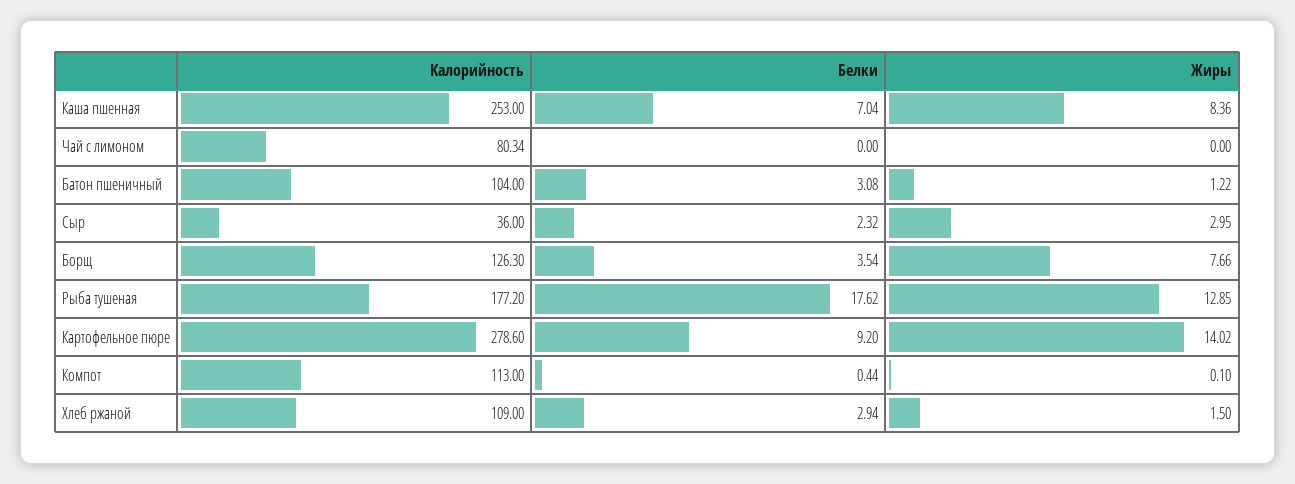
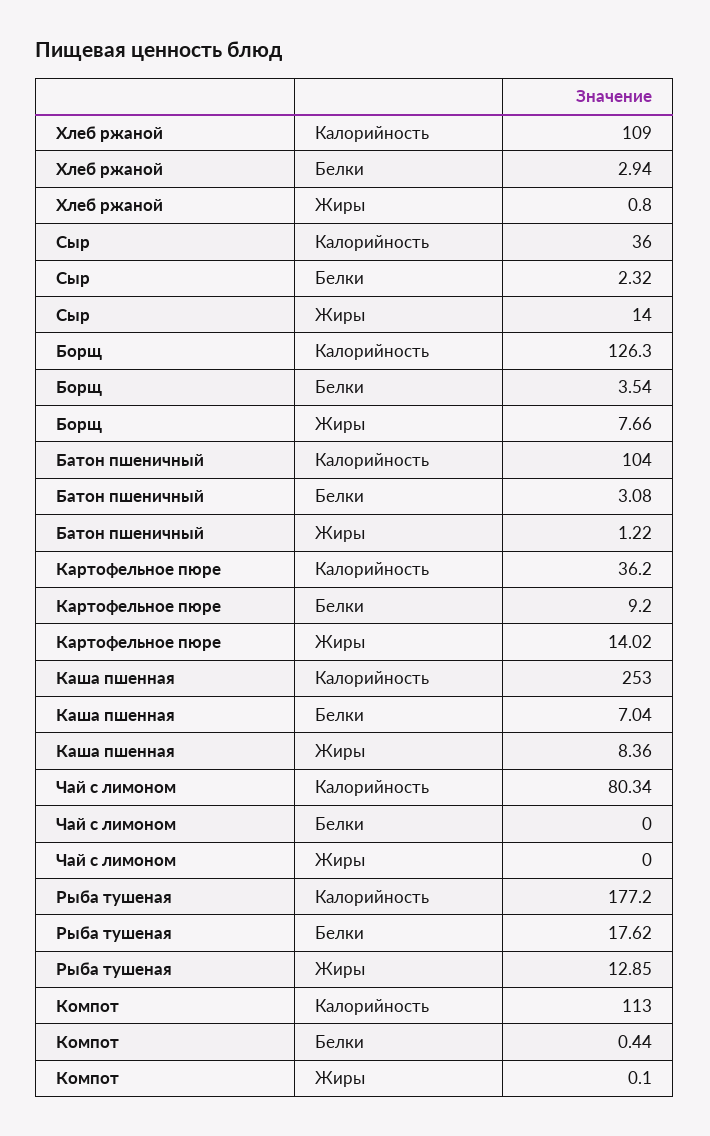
Жиры, Сыр: 2.95 -> 14
Калорийность, Картофельное пюре: 278.6 -> 36.2
Жиры, Хлеб ржаной: 1.5 -> 0.8

